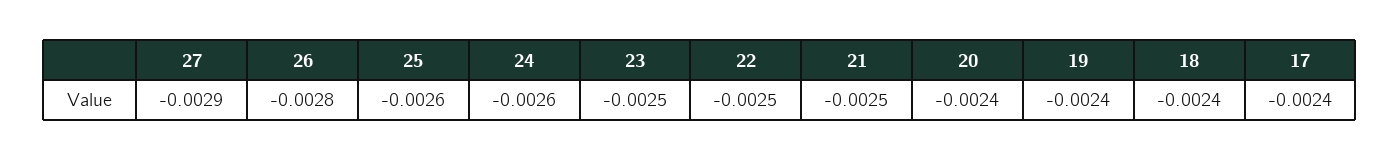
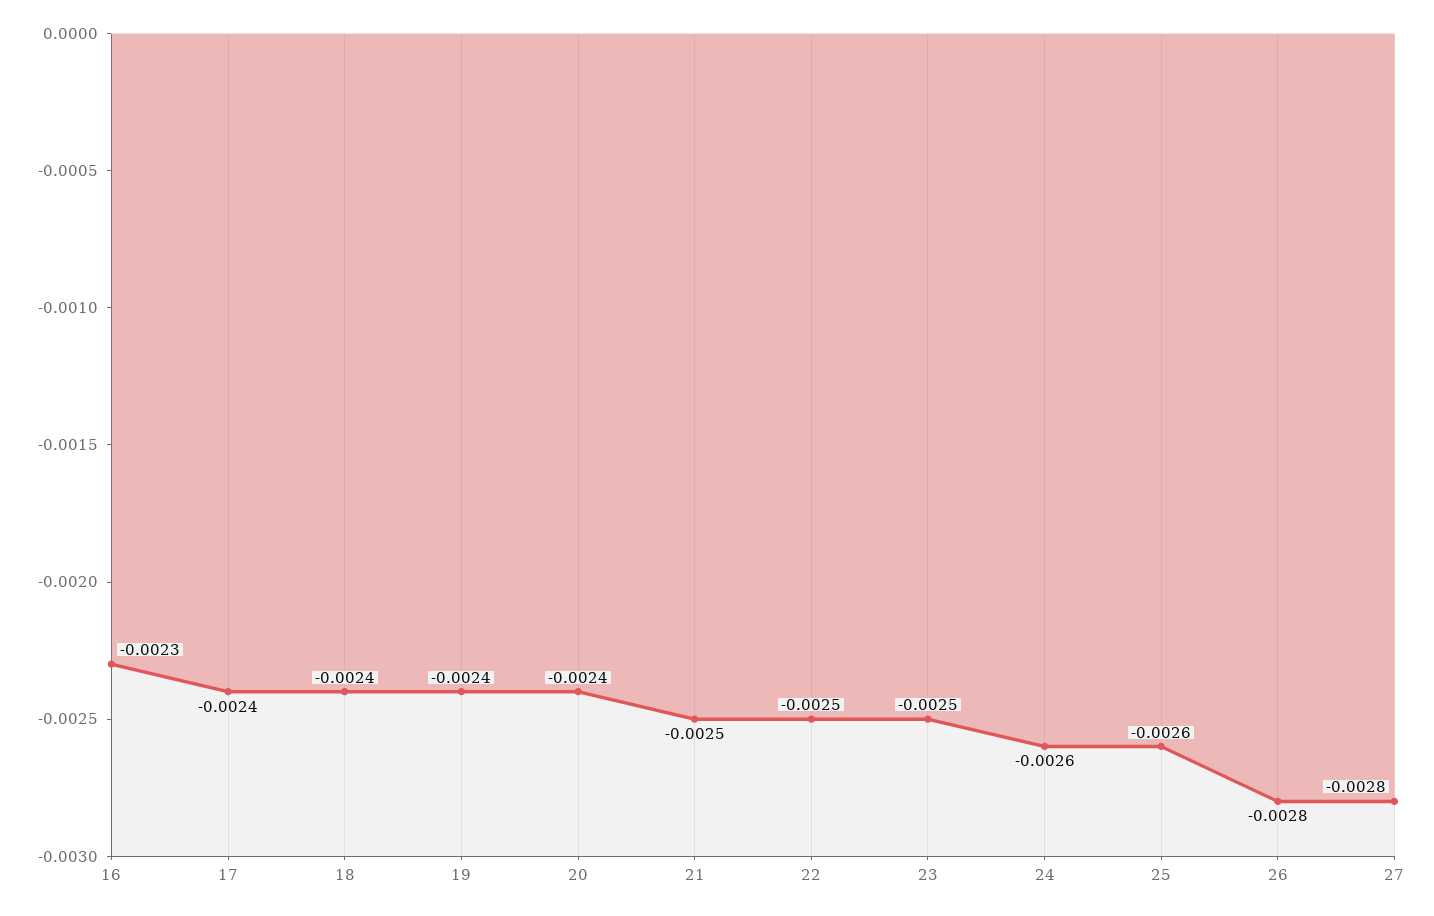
27: -0.0029 -> -0.0028
16: none -> -0.0023

